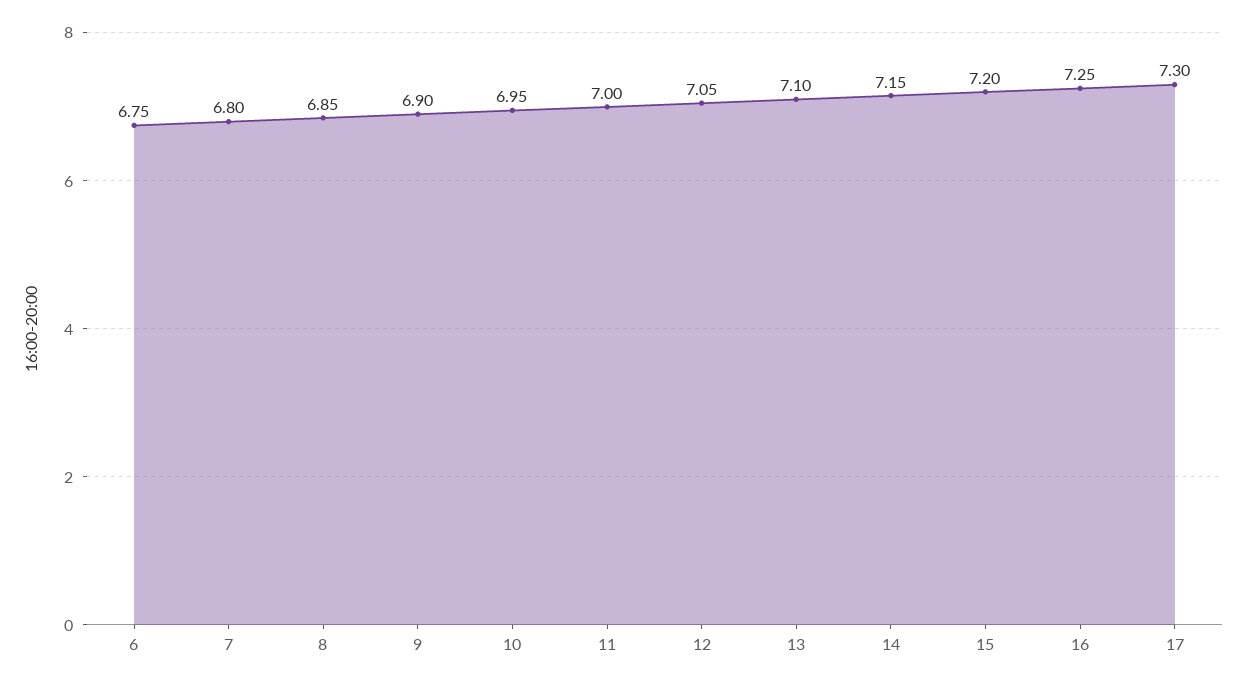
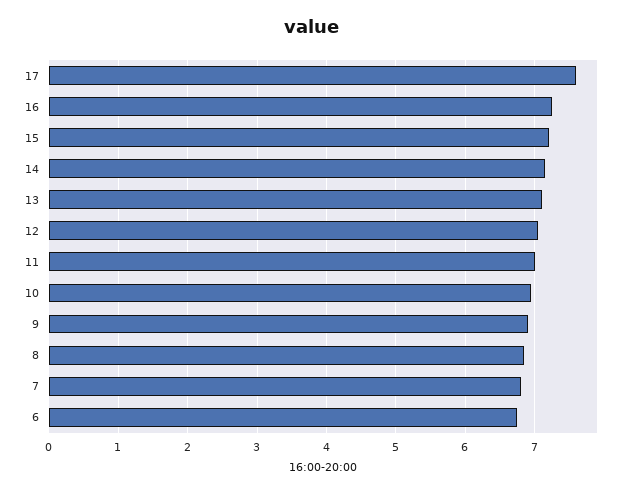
17: 7.3 -> 7.6

